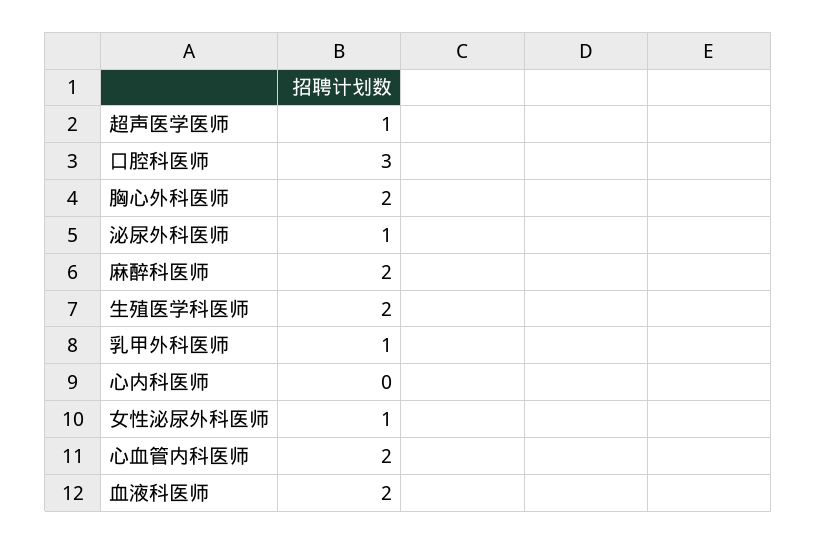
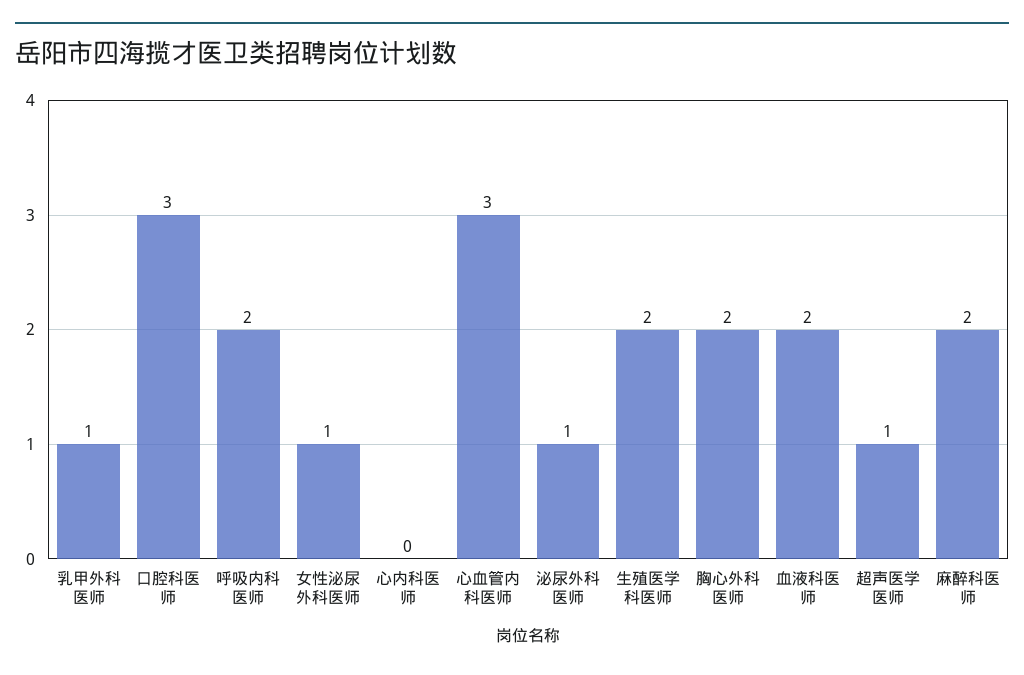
心血管内科医师: 2 -> 3
呼吸内科医师: none -> 2

